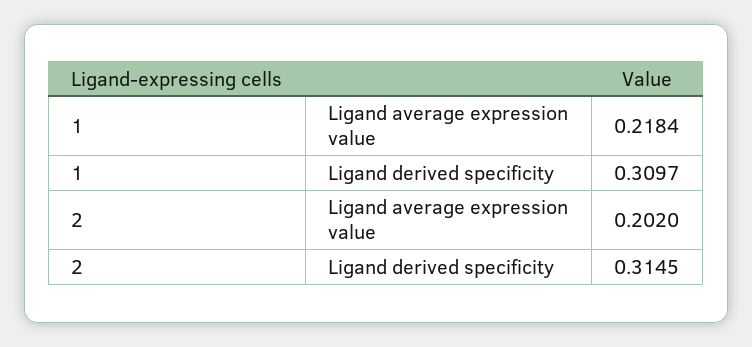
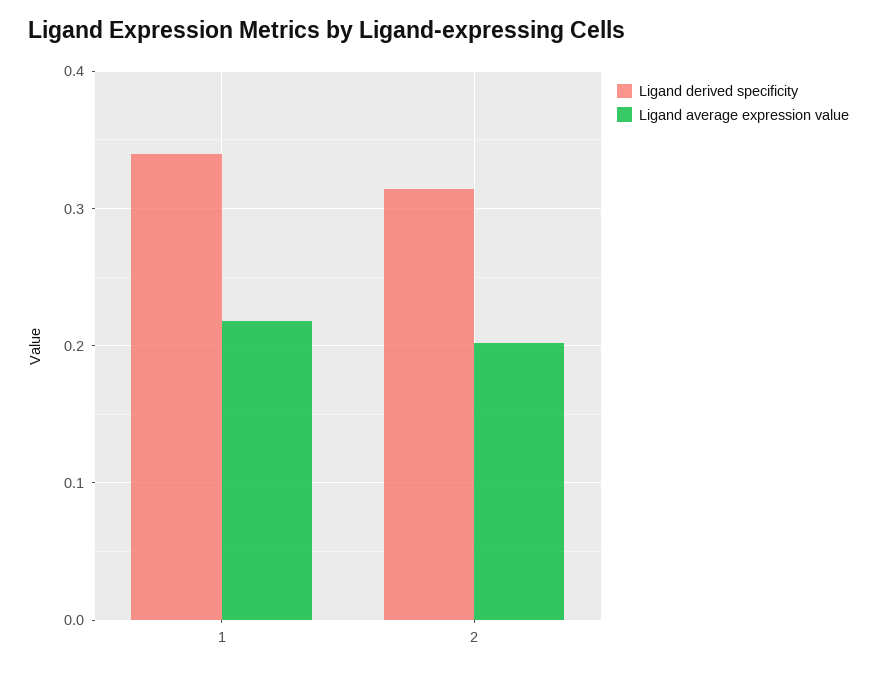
Ligand derived specificity, 1: 0.3097 -> 0.34

